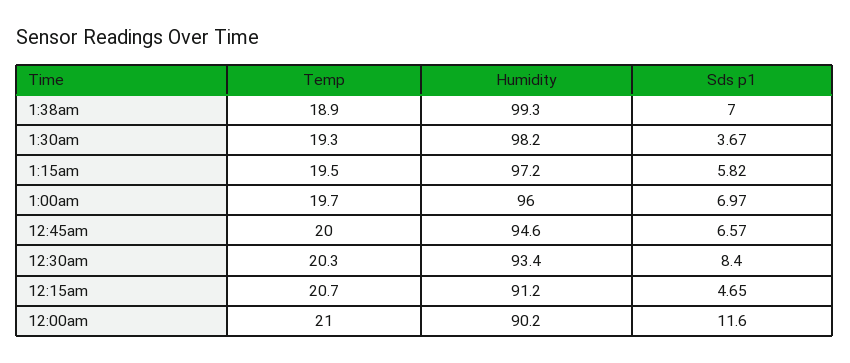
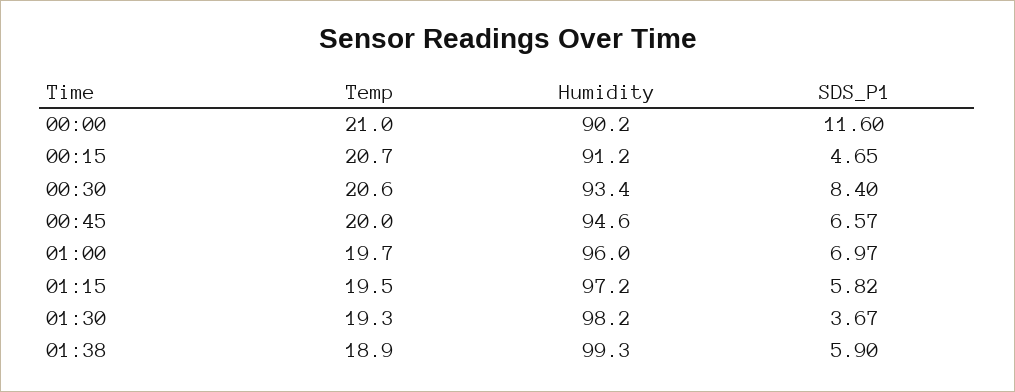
Sds p1, 1:38am: 7 -> 5.9
Temp, 12:30am: 20.3 -> 20.6

